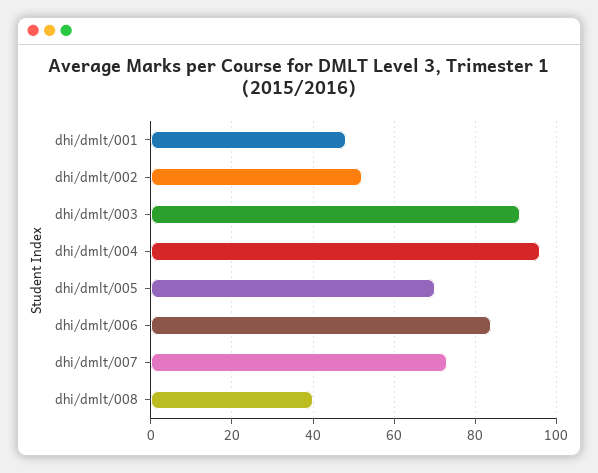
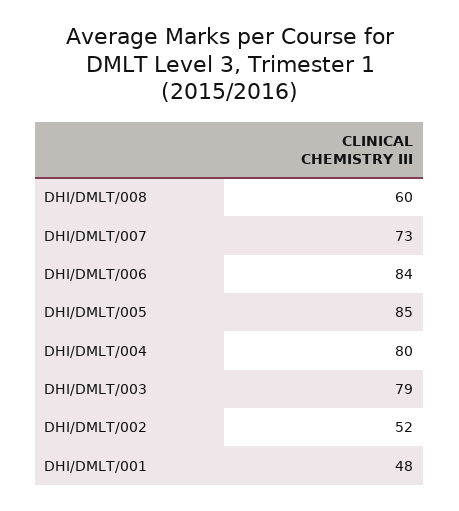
dhi/dmlt/003: 90 -> 79
dhi/dmlt/004: 95 -> 80
dhi/dmlt/005: 70 -> 85
dhi/dmlt/008: 40 -> 60

